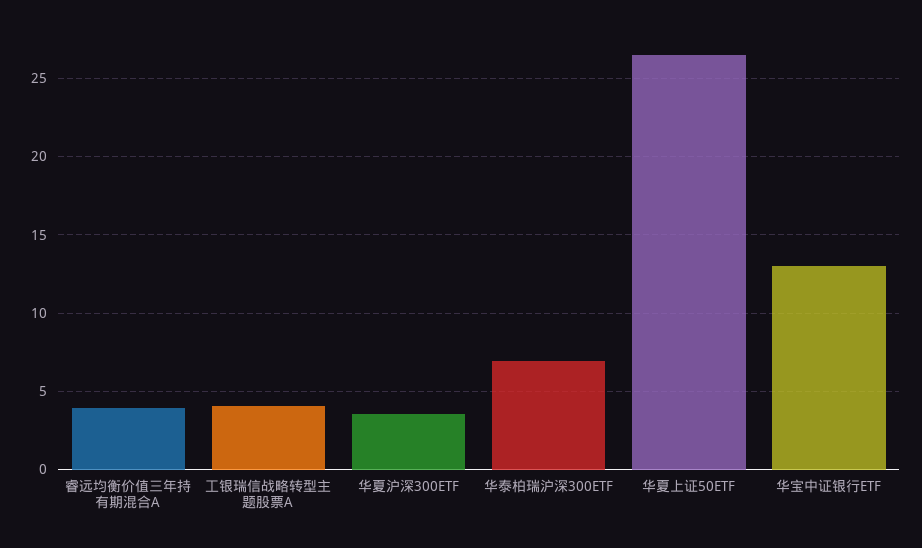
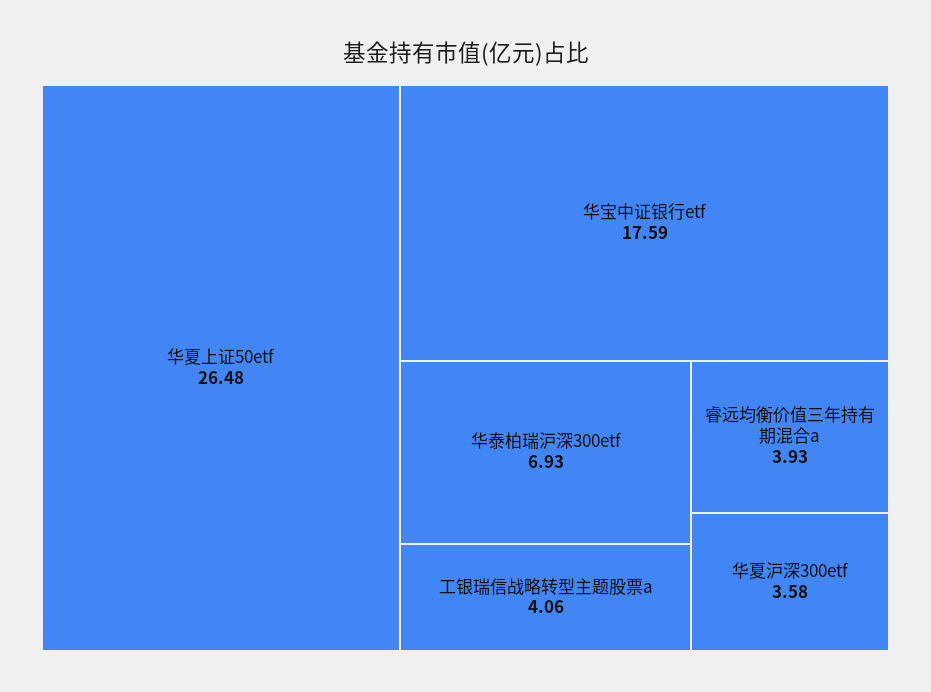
华宝中证银行ETF: 13 -> 17.59

